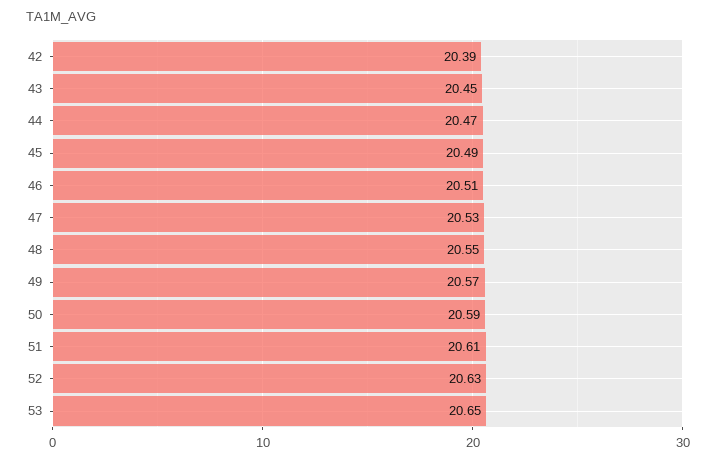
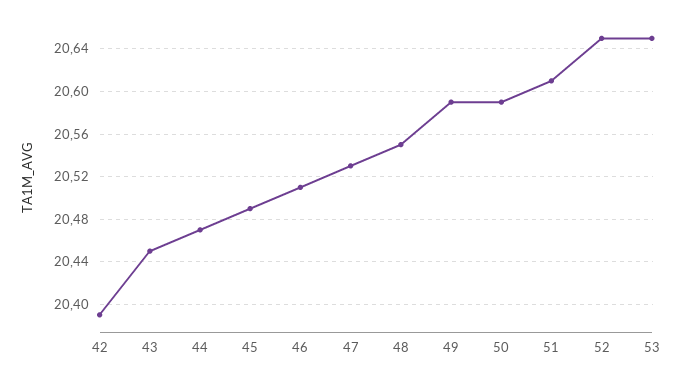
49: 20.57 -> 20.59
52: 20.63 -> 20.65

